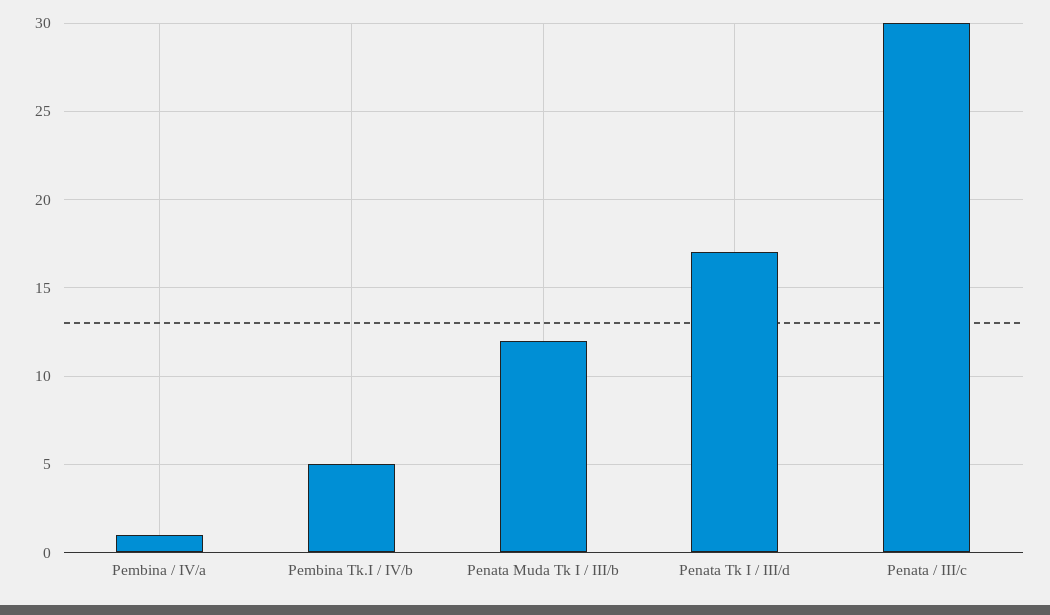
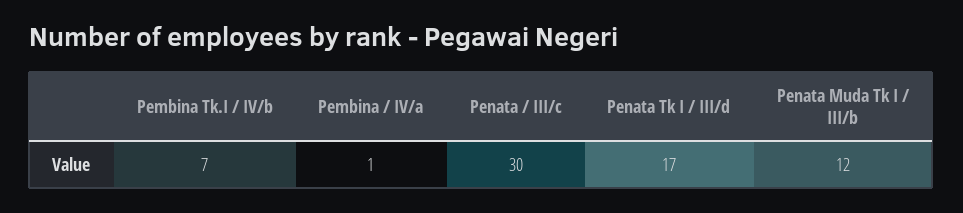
Pembina Tk.I / IV/b: 5 -> 7

